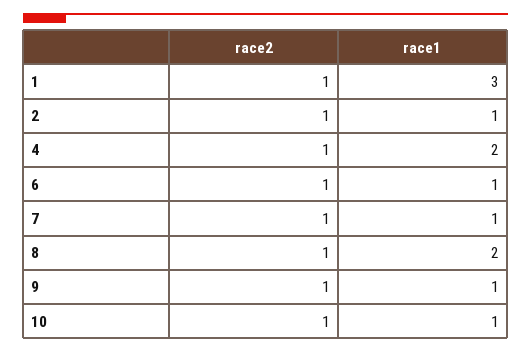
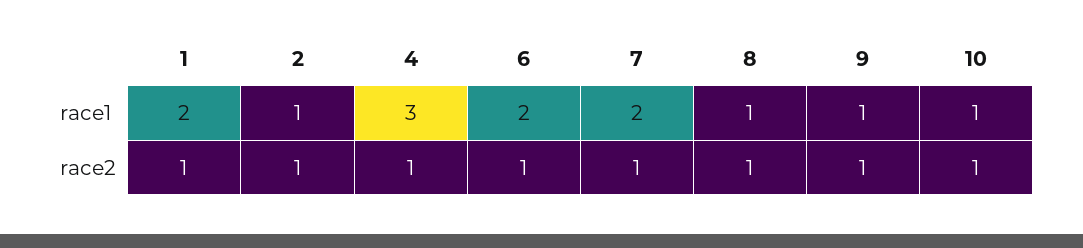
race1, 1: 3 -> 2
race1, 4: 2 -> 3
race1, 6: 1 -> 2
race1, 7: 1 -> 2
race1, 8: 2 -> 1

